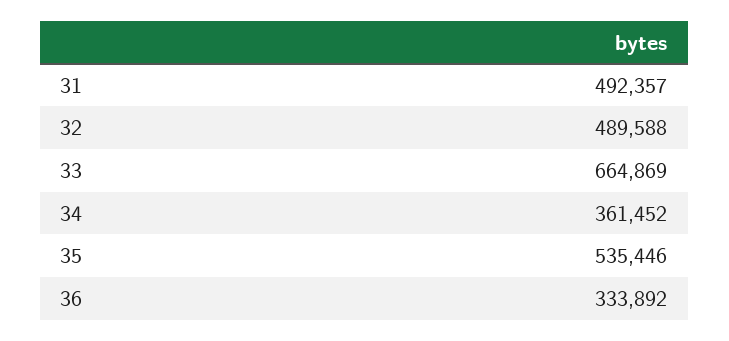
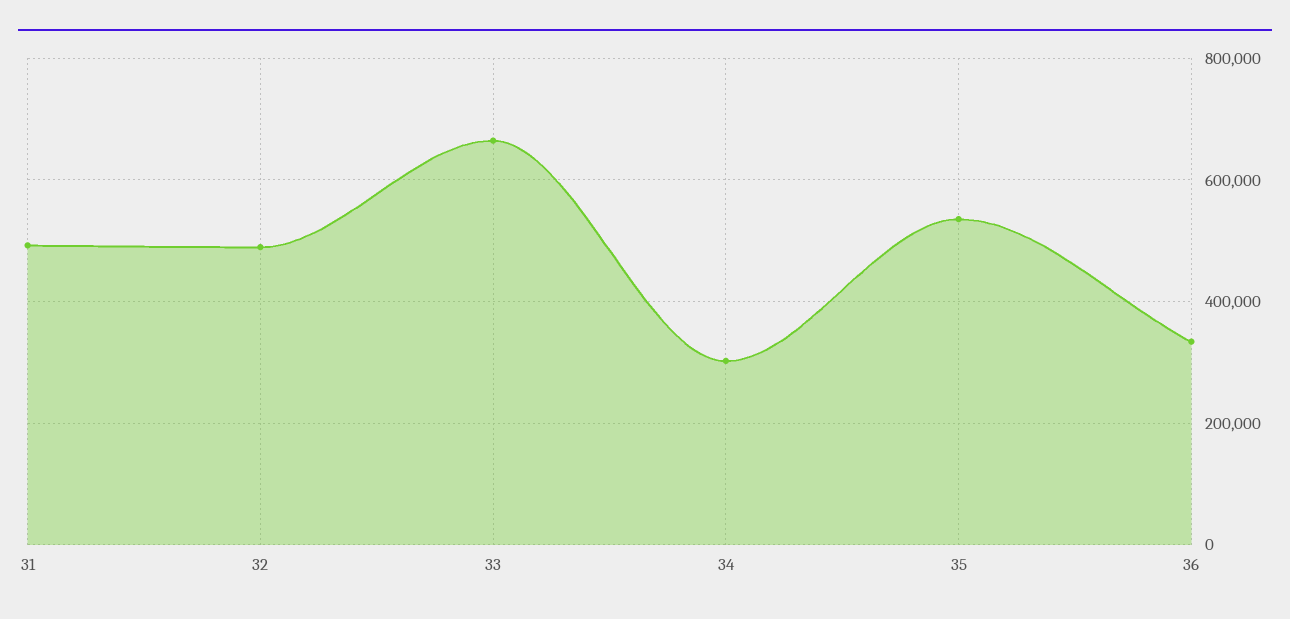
34: 361452 -> 300000

